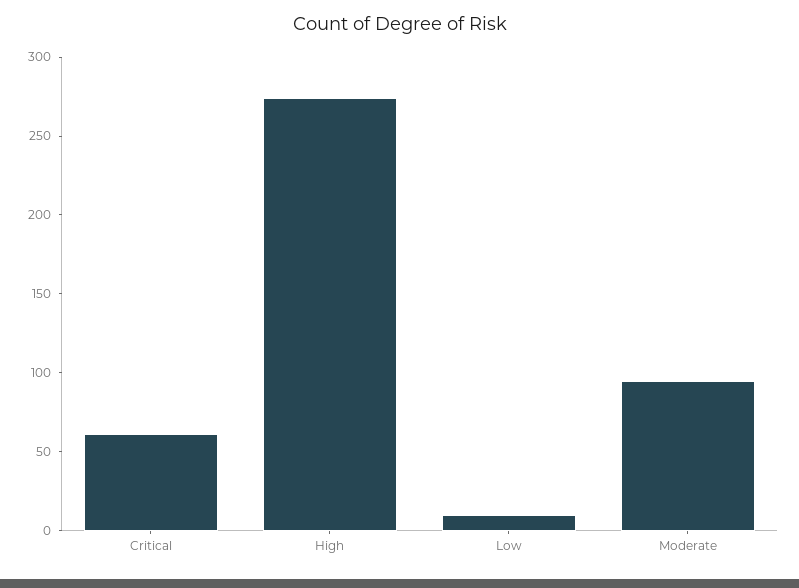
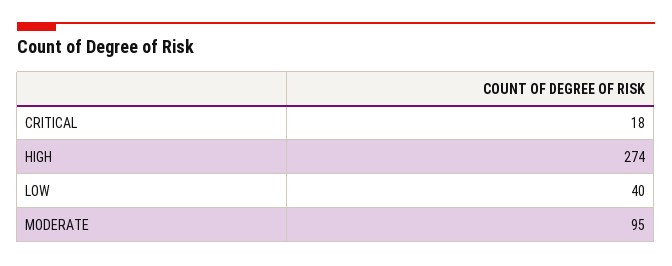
Critical: 60 -> 18
Low: 10 -> 40

